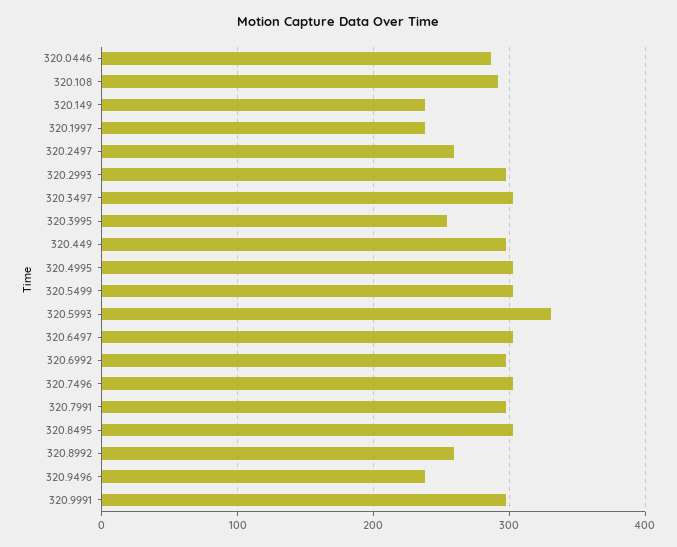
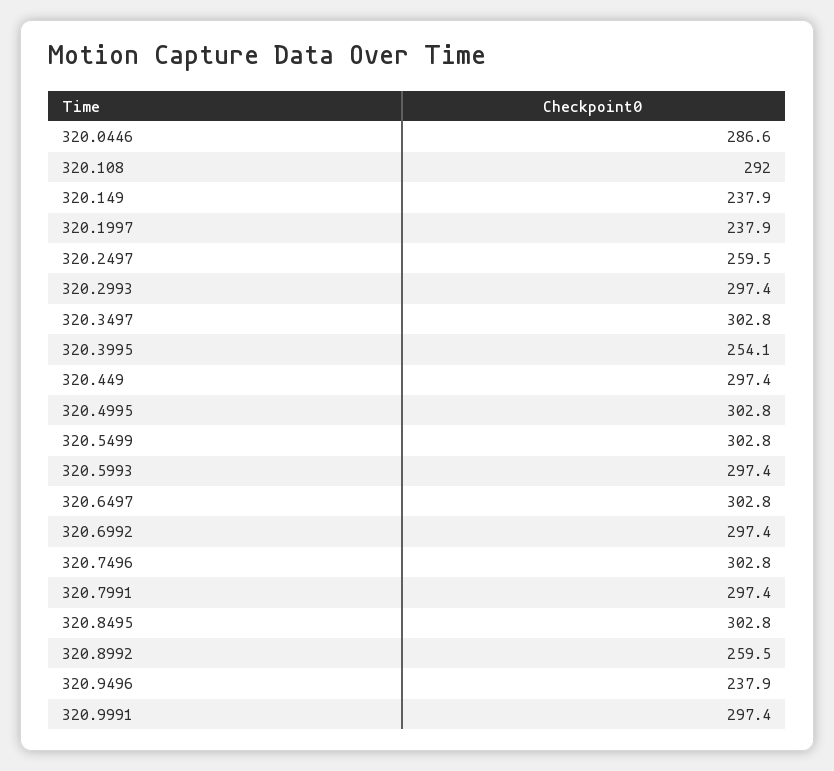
320.5993: 330 -> 297.4

